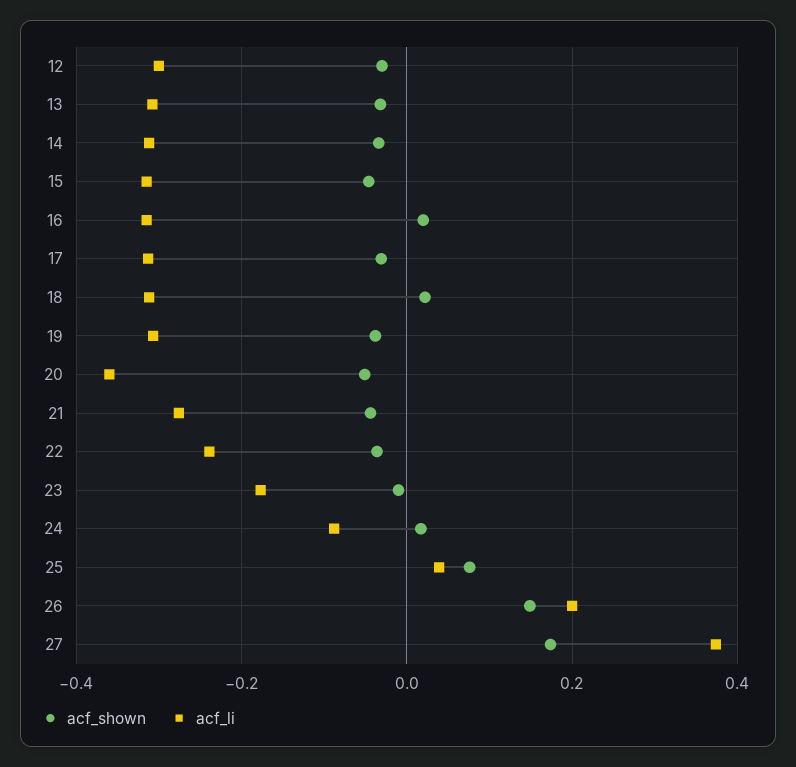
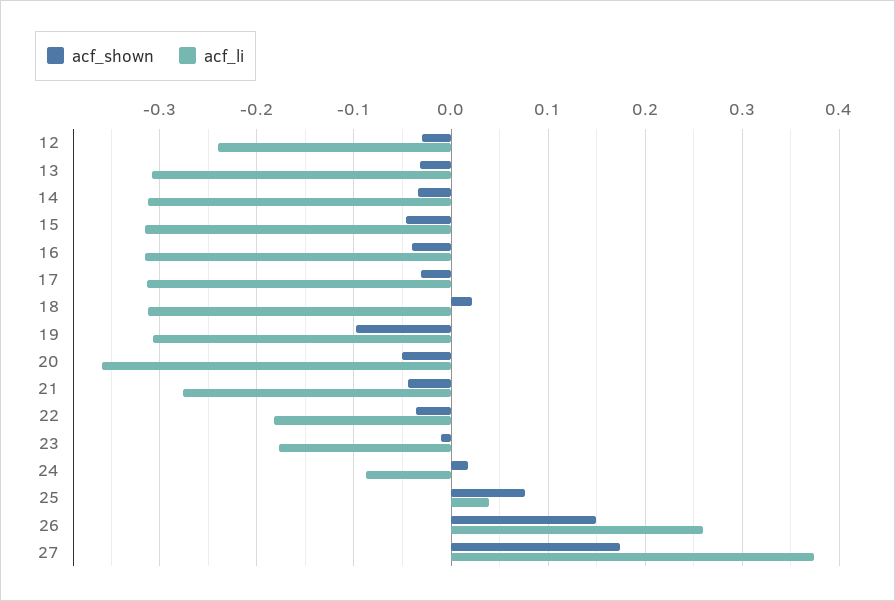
acf_li, 12: -0.3 -> -0.24
acf_shown, 16: 0.02 -> -0.04
acf_shown, 19: -0.04 -> -0.1
acf_li, 22: -0.24 -> -0.18
acf_li, 26: 0.2 -> 0.26

